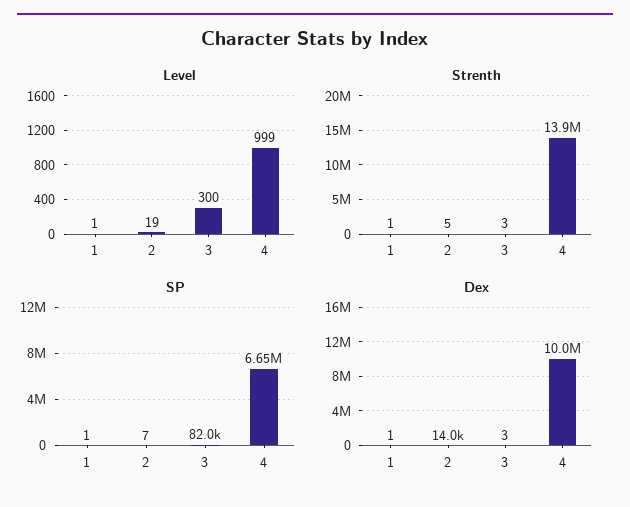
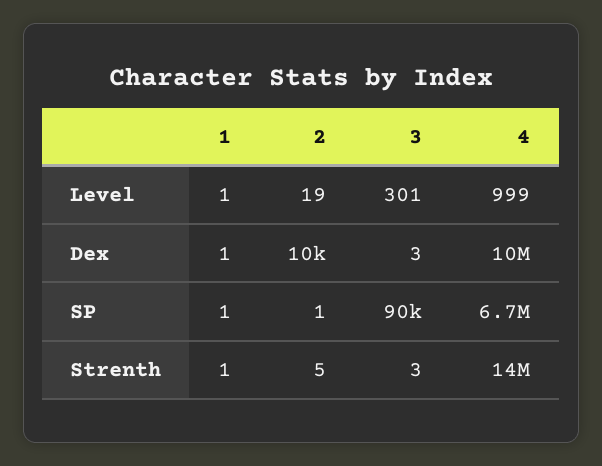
Level, 3: 300 -> 301
SP, 2: 7 -> 1
SP, 3: 82000 -> 90000
Dex, 2: 14000 -> 10000

